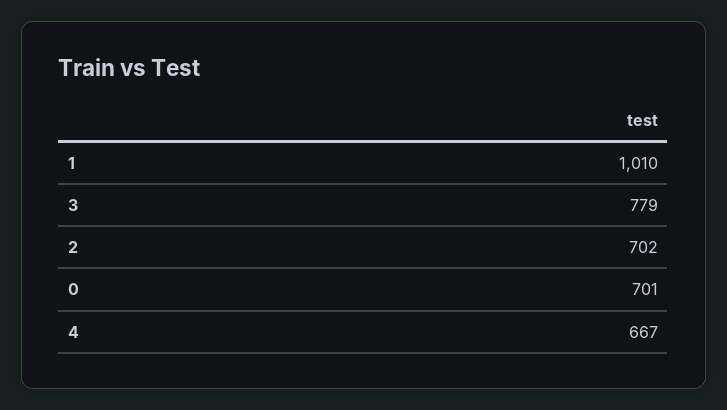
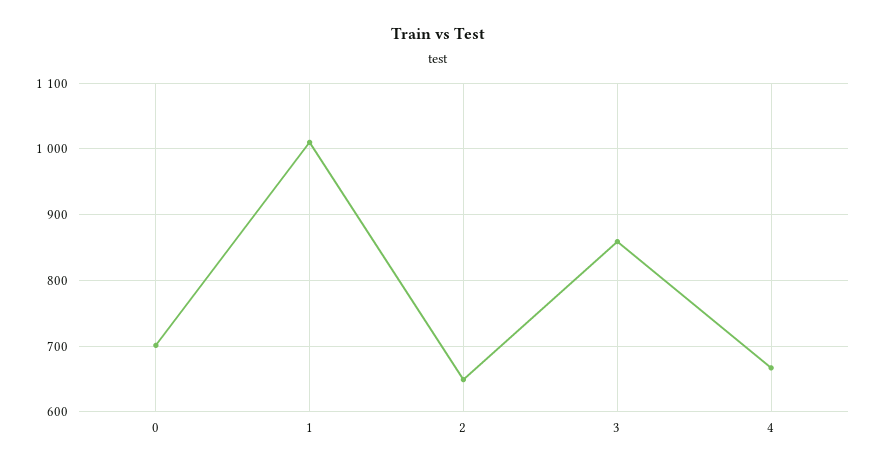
3: 779 -> 860
2: 702 -> 650

